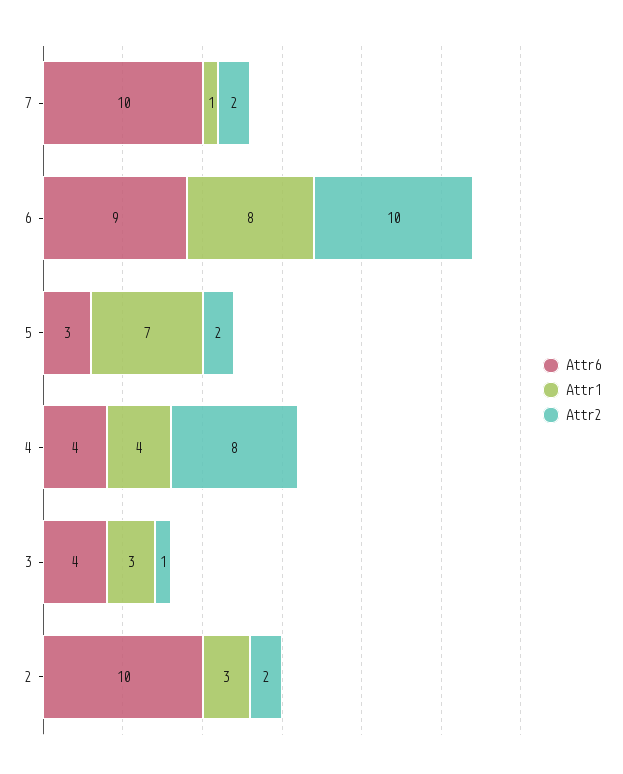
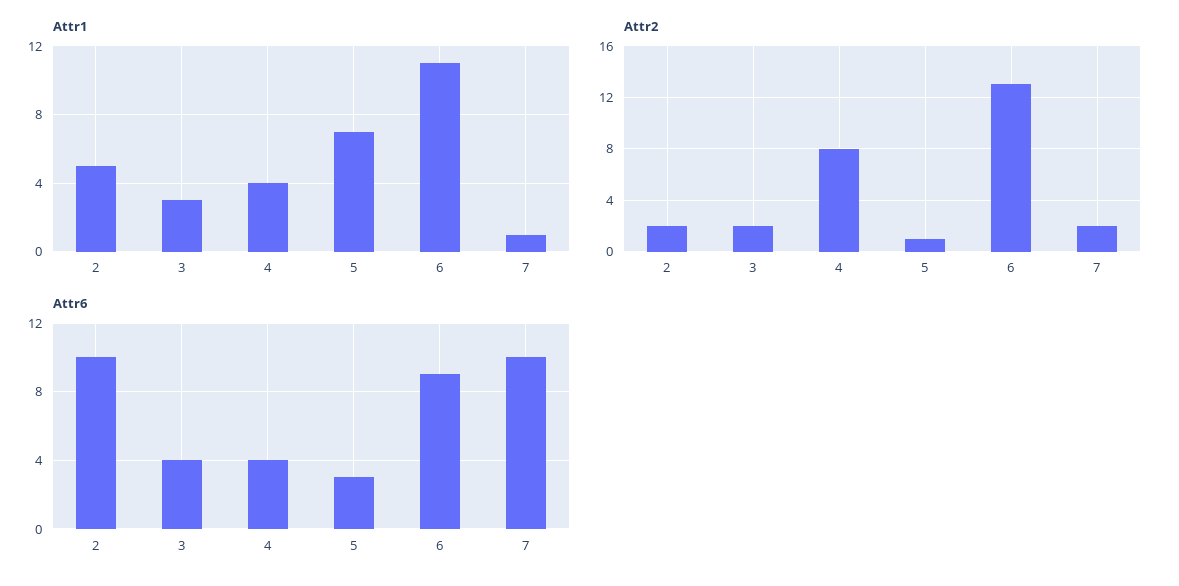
Attr1, 6: 8 -> 11
Attr2, 6: 10 -> 13
Attr2, 5: 2 -> 1
Attr2, 3: 1 -> 2
Attr1, 2: 3 -> 5

